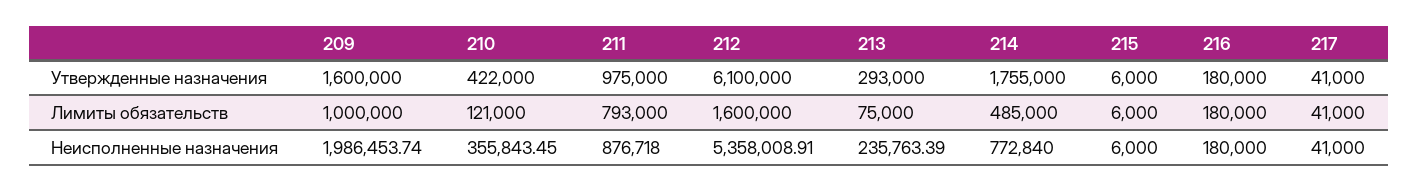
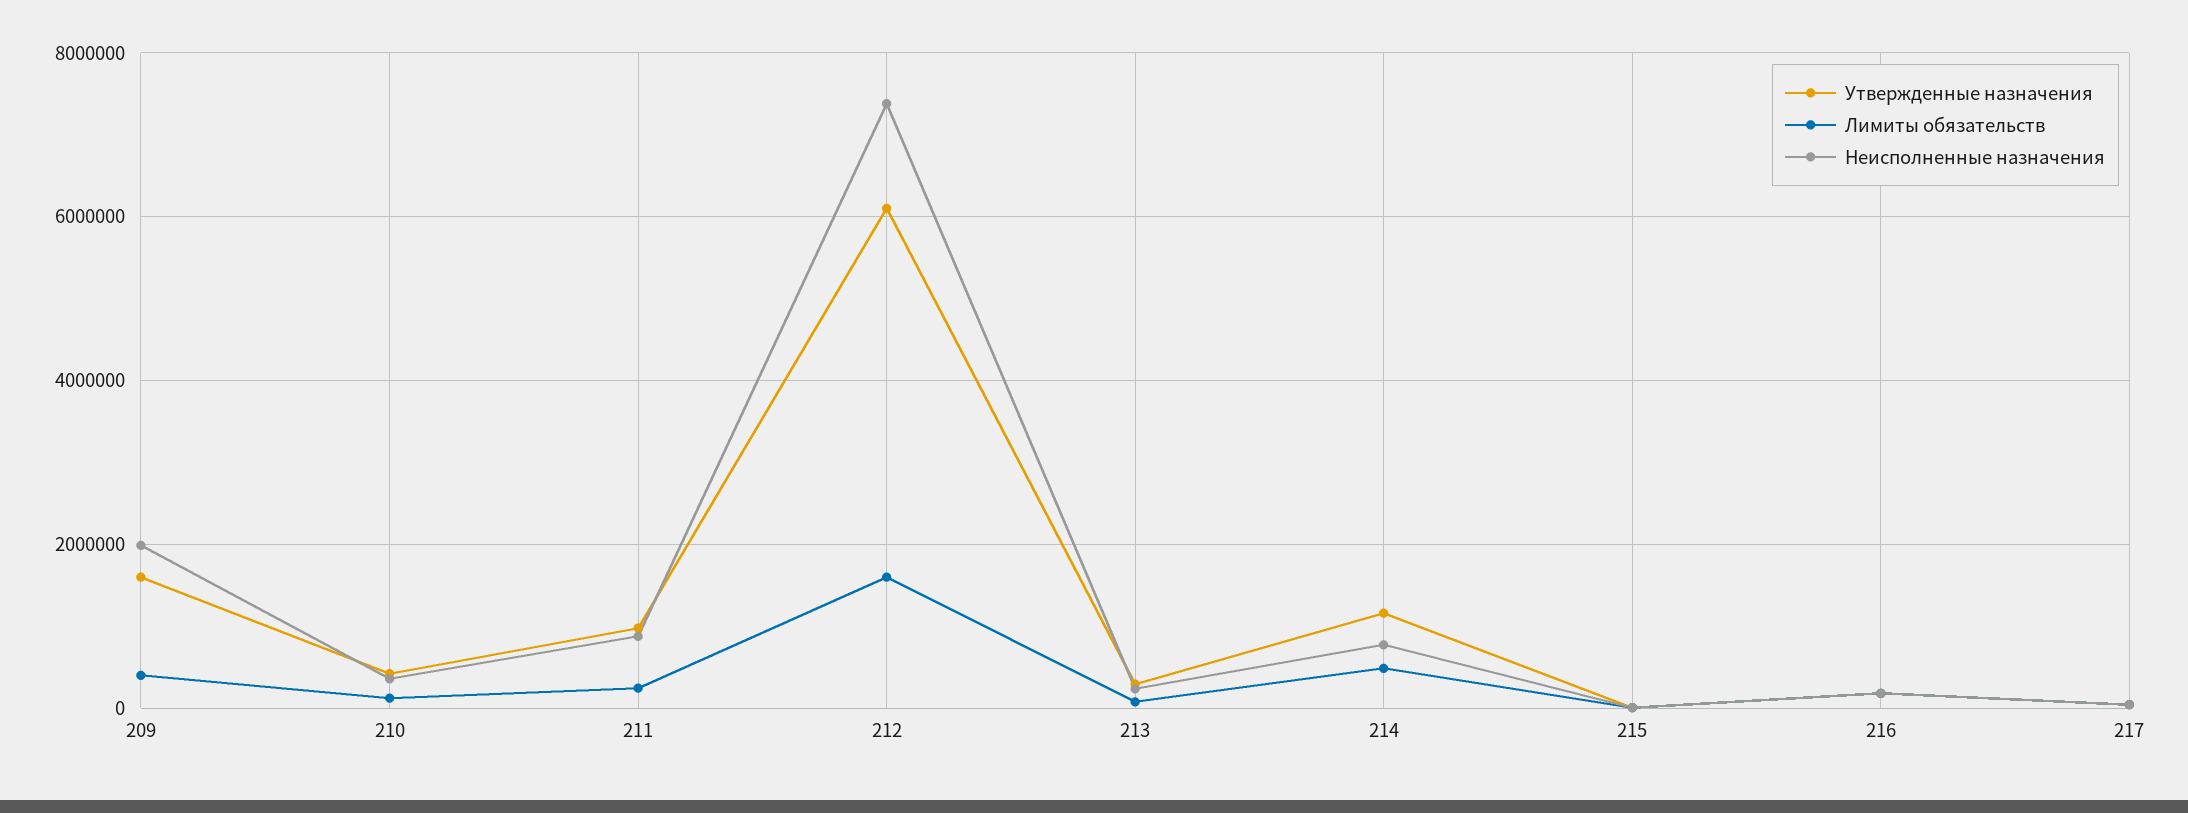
Утвержденные назначения, 214: 1755000 -> 1200000
Лимиты обязательств, 209: 1000000 -> 400000
Лимиты обязательств, 211: 793000 -> 200000
Неисполненные назначения, 212: 5358008.91 -> 7400000

